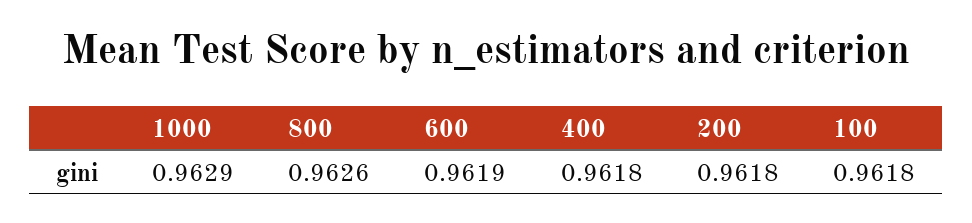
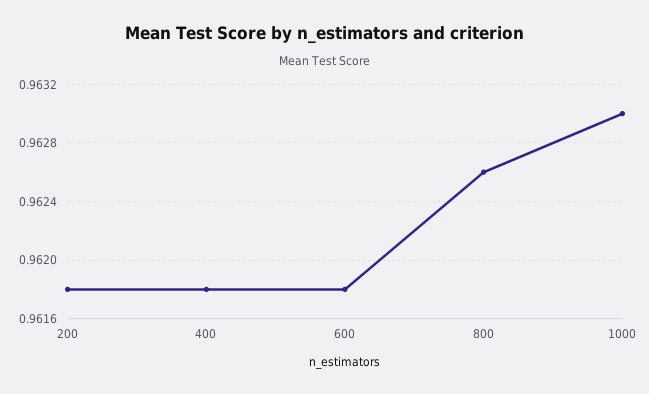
1000: 0.9629 -> 0.963
600: 0.9619 -> 0.9618
100: 0.9618 -> none

